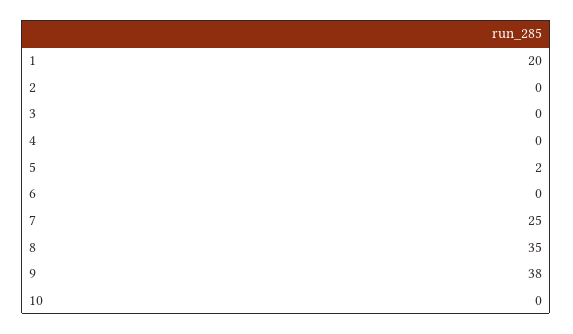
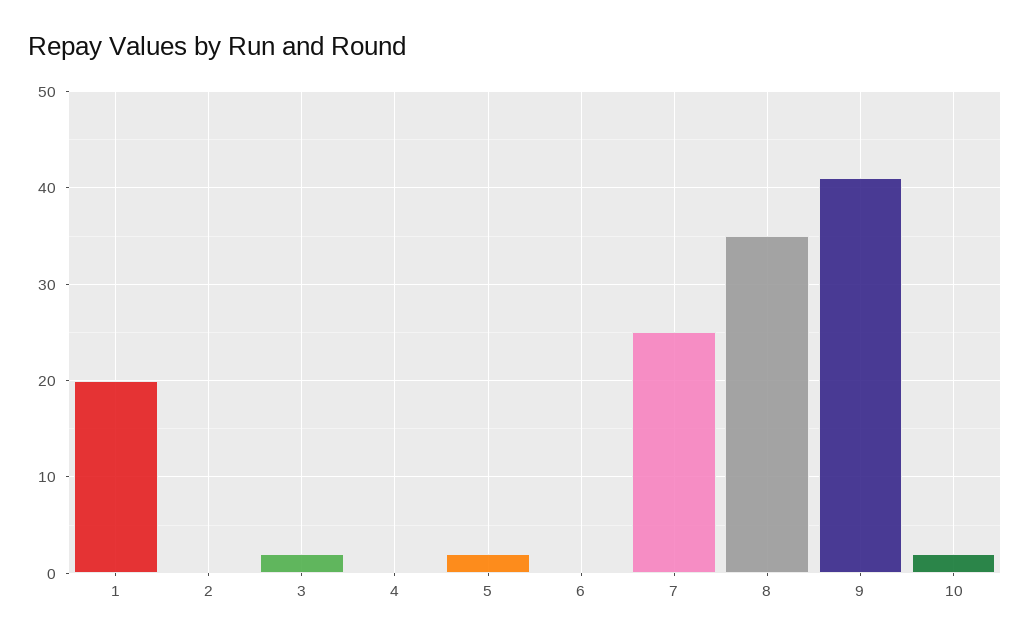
3: 0 -> 2
9: 38 -> 41
10: 0 -> 2

